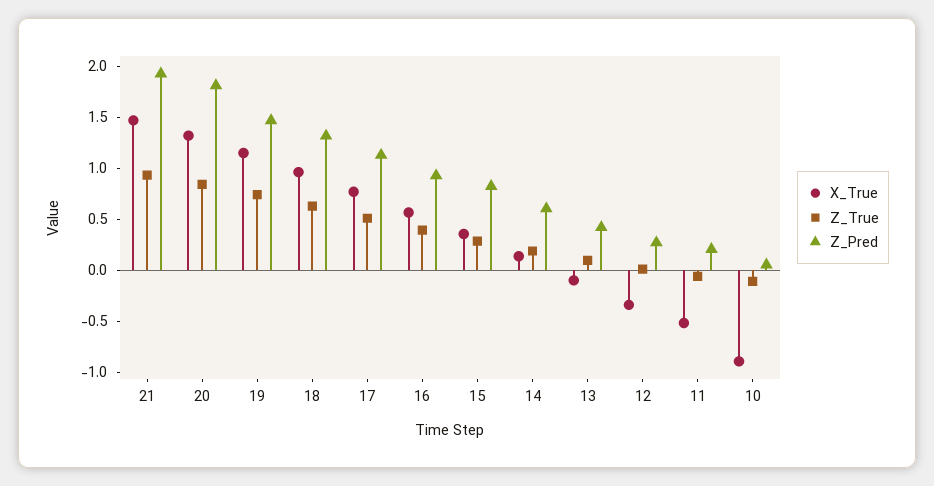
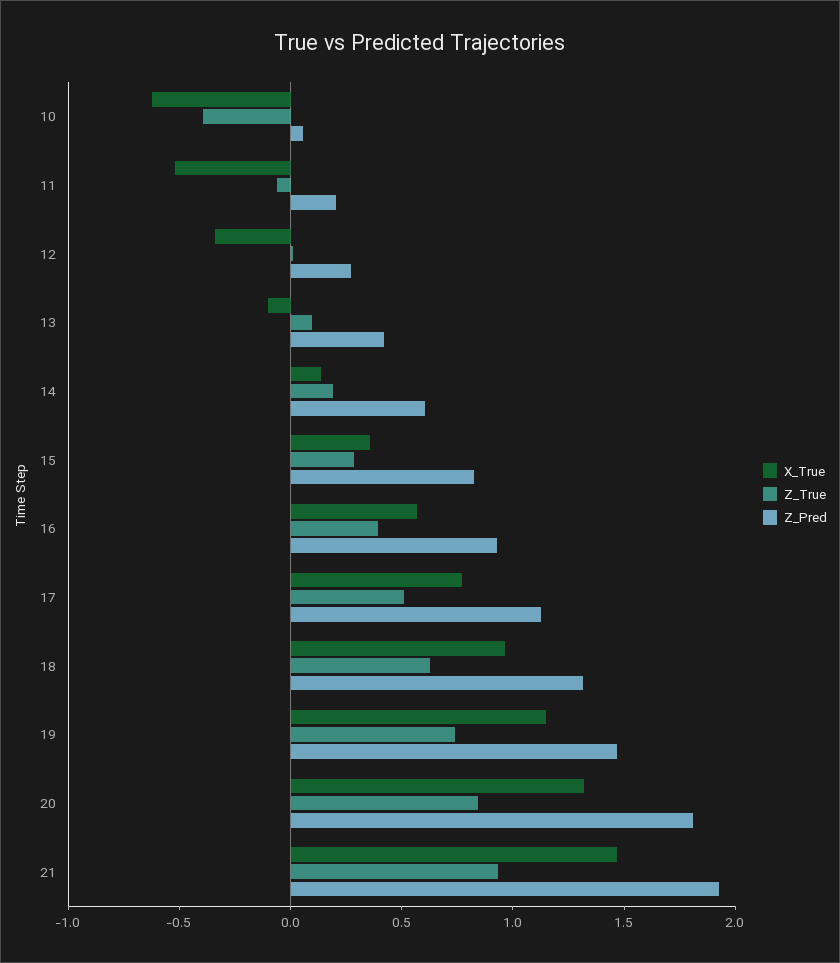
X_True, 10: -0.9 -> -0.6
Z_True, 10: -0.1 -> -0.4

